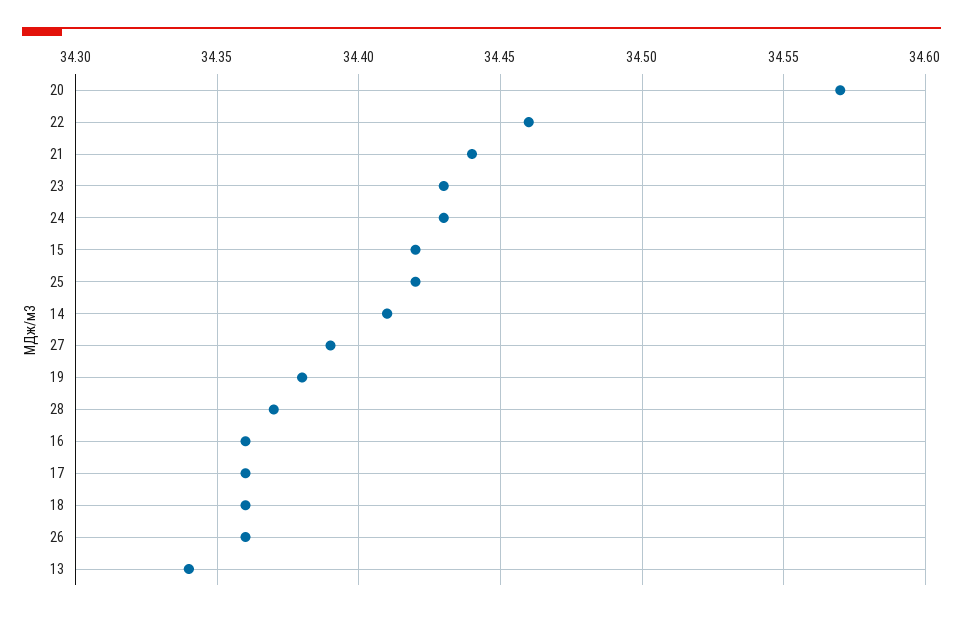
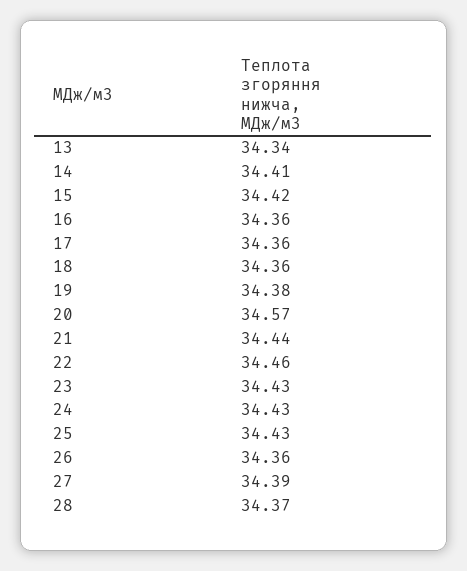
25: 34.42 -> 34.43

